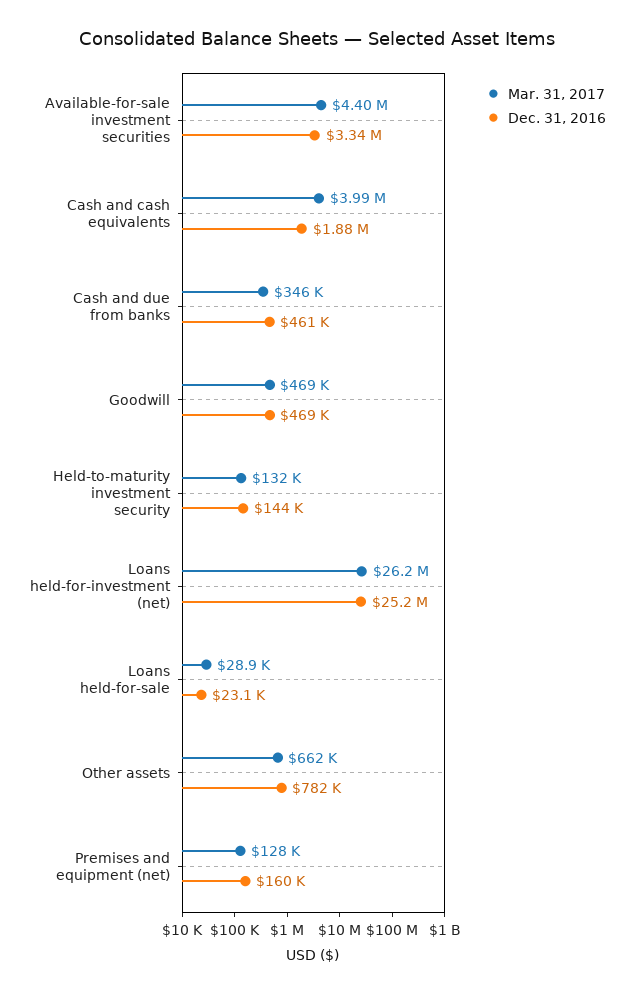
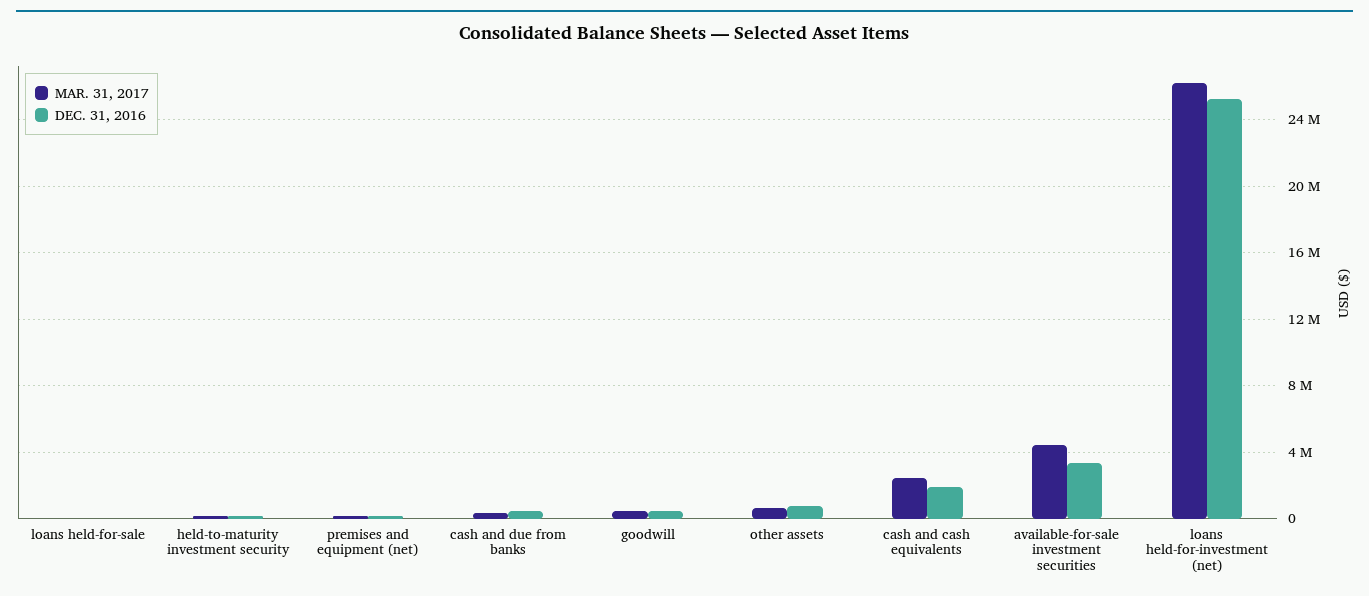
Mar. 31, 2017, Cash and cash equivalents: 3990000 -> 2500000

